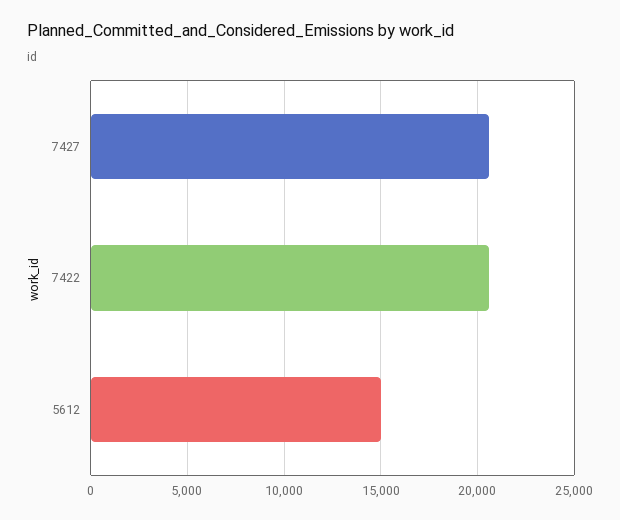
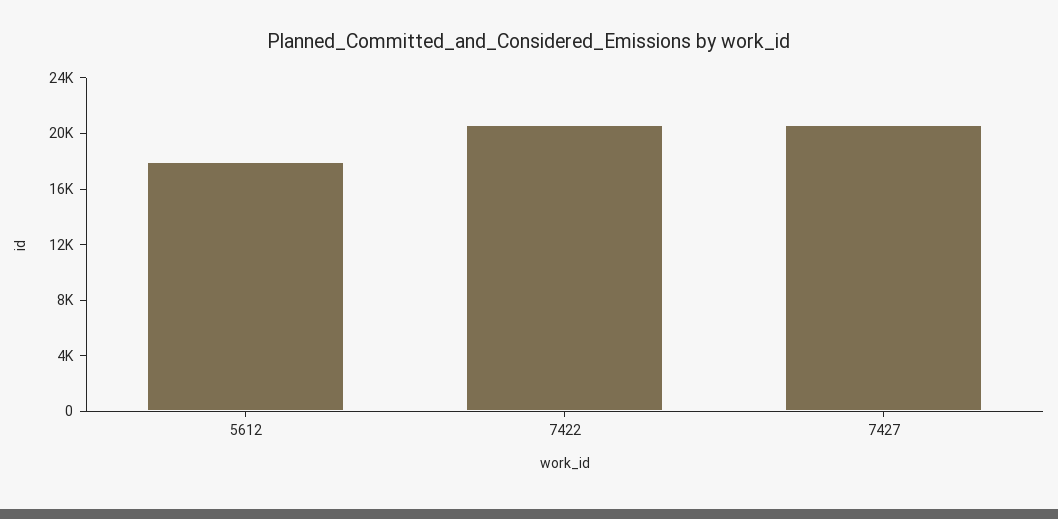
5612: 15000 -> 18000

